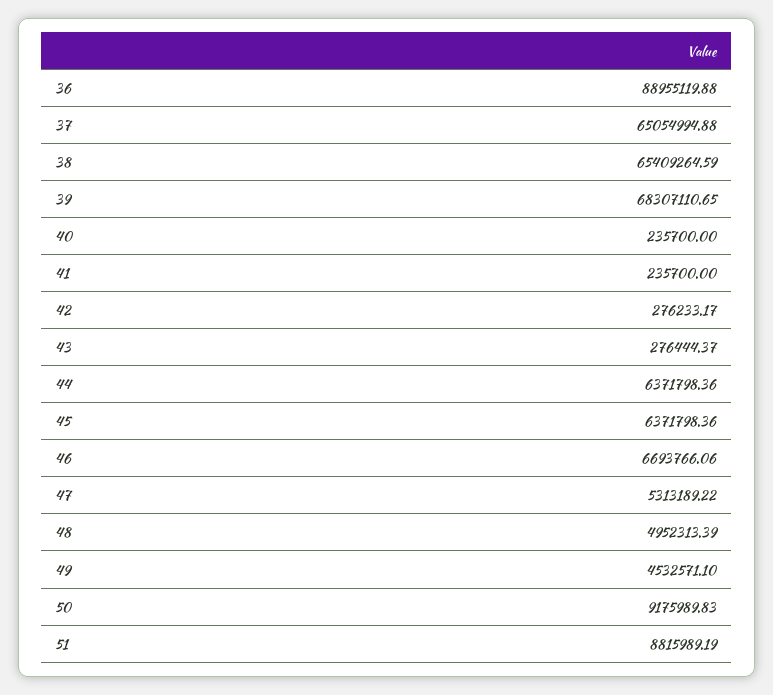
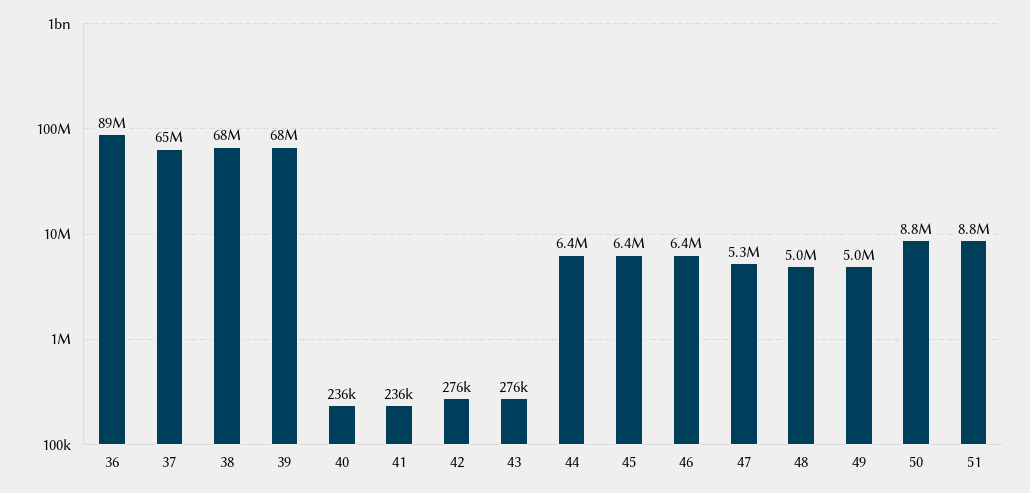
38: 65409264.59 -> 68000000
46: 6693766.06 -> 6400000
49: 4532571.1 -> 5000000
50: 9175989.83 -> 8800000

